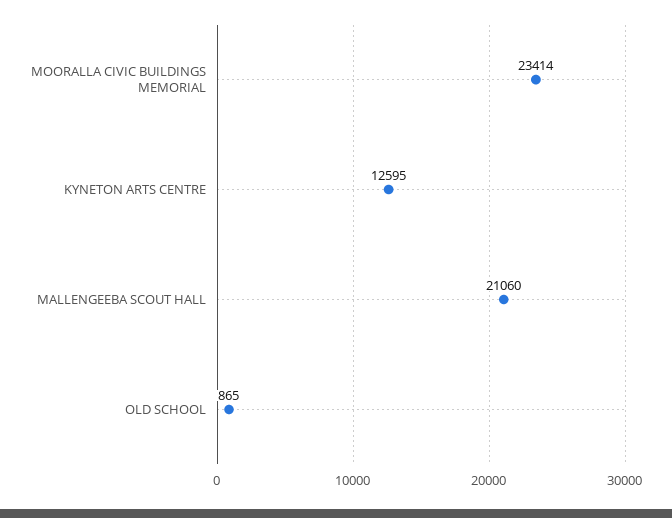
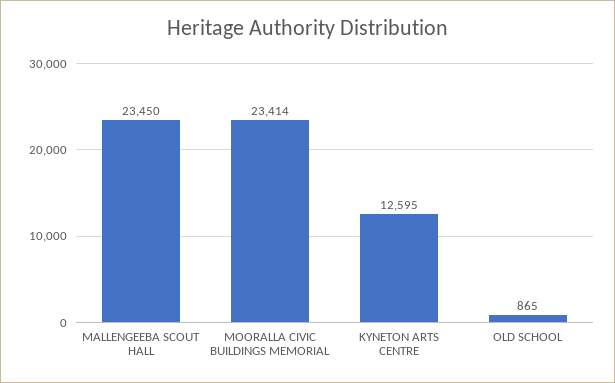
MALLENGEEBA SCOUT HALL: 21060 -> 23450

